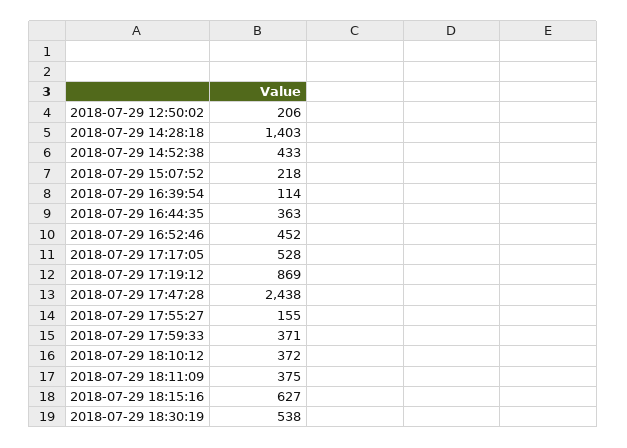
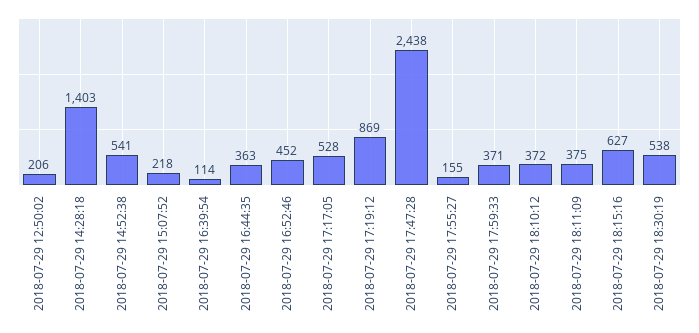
2018-07-29 14:52:38: 433 -> 541

